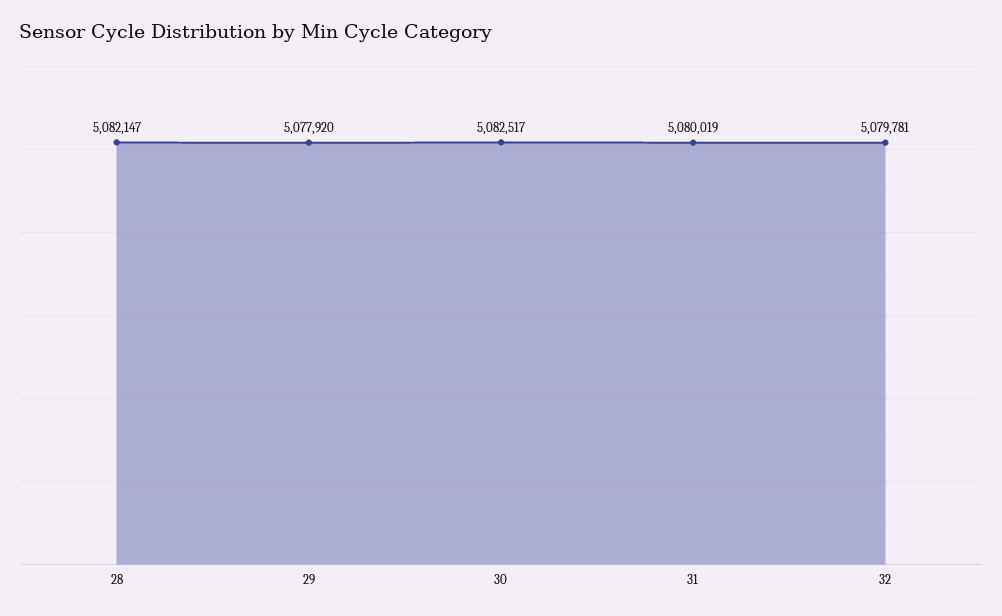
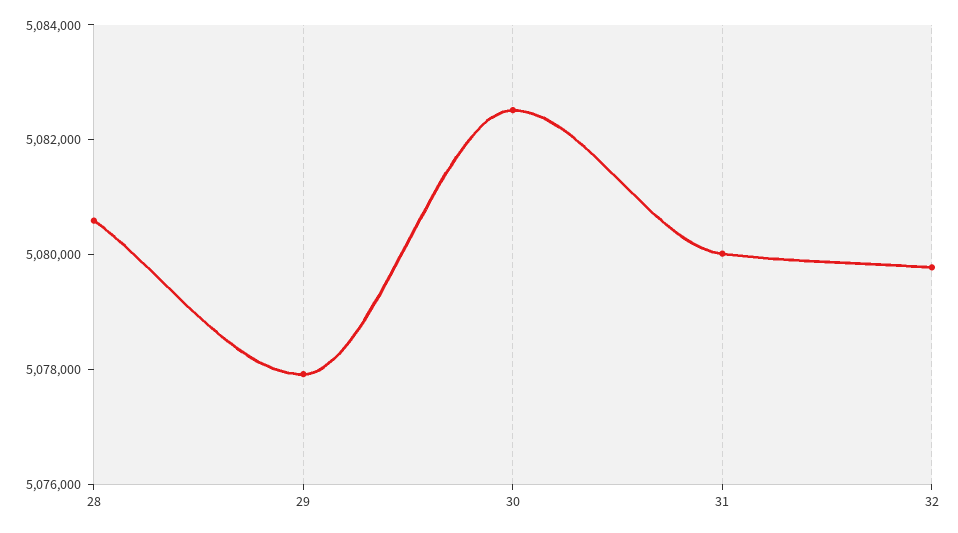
28: 5082147 -> 5080500

